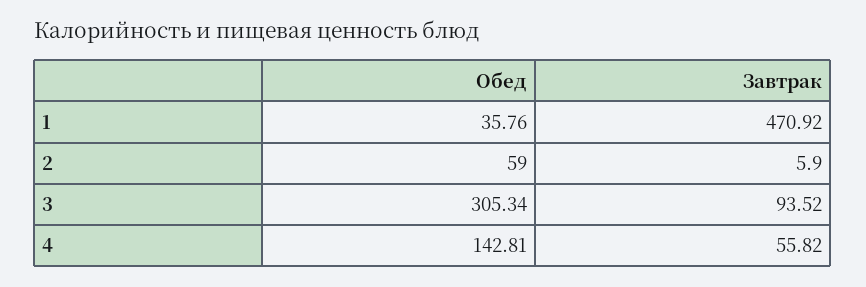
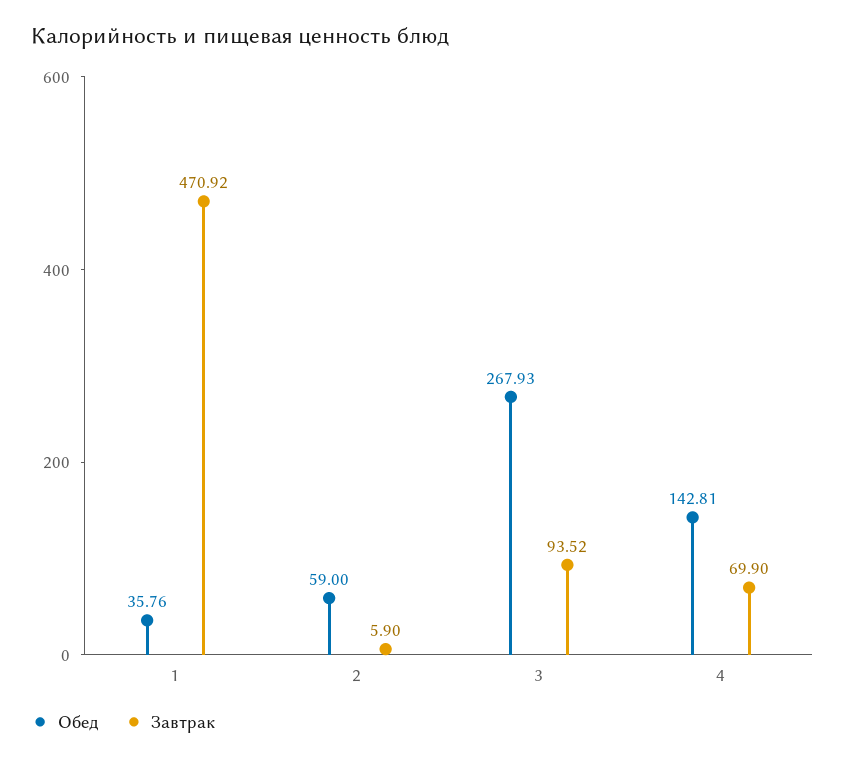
Обед, 3: 305.34 -> 267.93
Завтрак, 4: 55.82 -> 69.9

